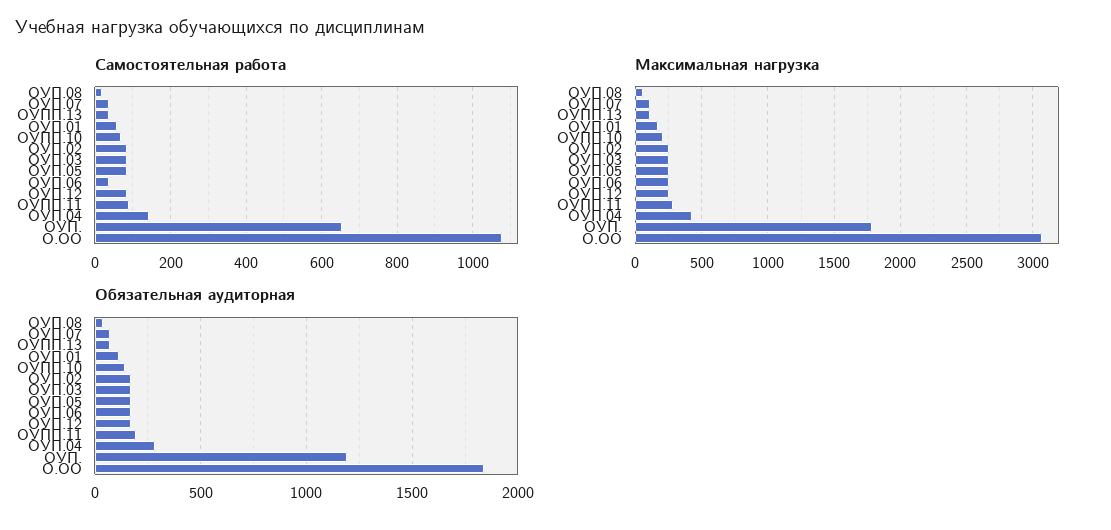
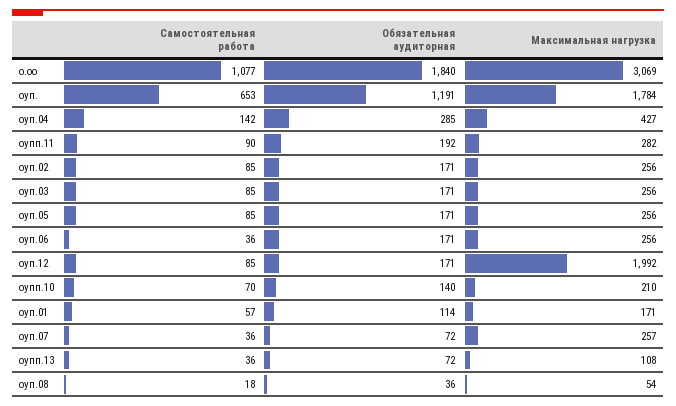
Максимальная нагрузка, ОУП.07: 100 -> 257
Максимальная нагрузка, ОУП.12: 250 -> 1992

